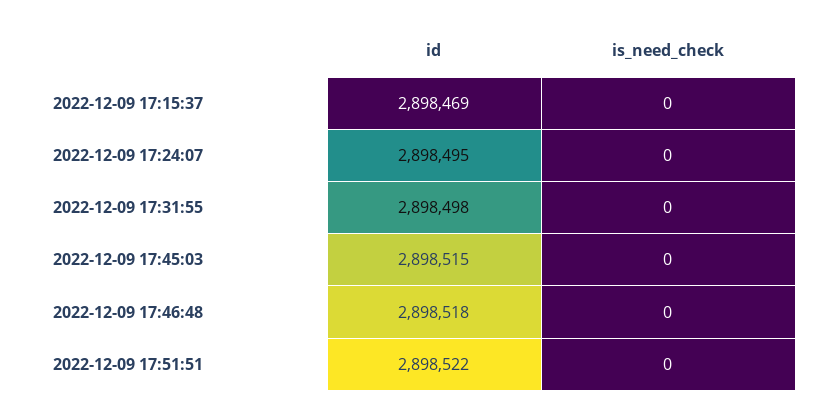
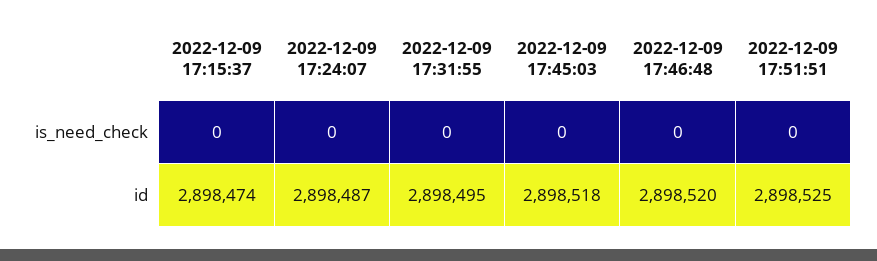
id, 2022-12-09 17:15:37: 2898469 -> 2898474
id, 2022-12-09 17:24:07: 2898495 -> 2898487
id, 2022-12-09 17:31:55: 2898498 -> 2898495
id, 2022-12-09 17:45:03: 2898515 -> 2898518
id, 2022-12-09 17:46:48: 2898518 -> 2898520
id, 2022-12-09 17:51:51: 2898522 -> 2898525

